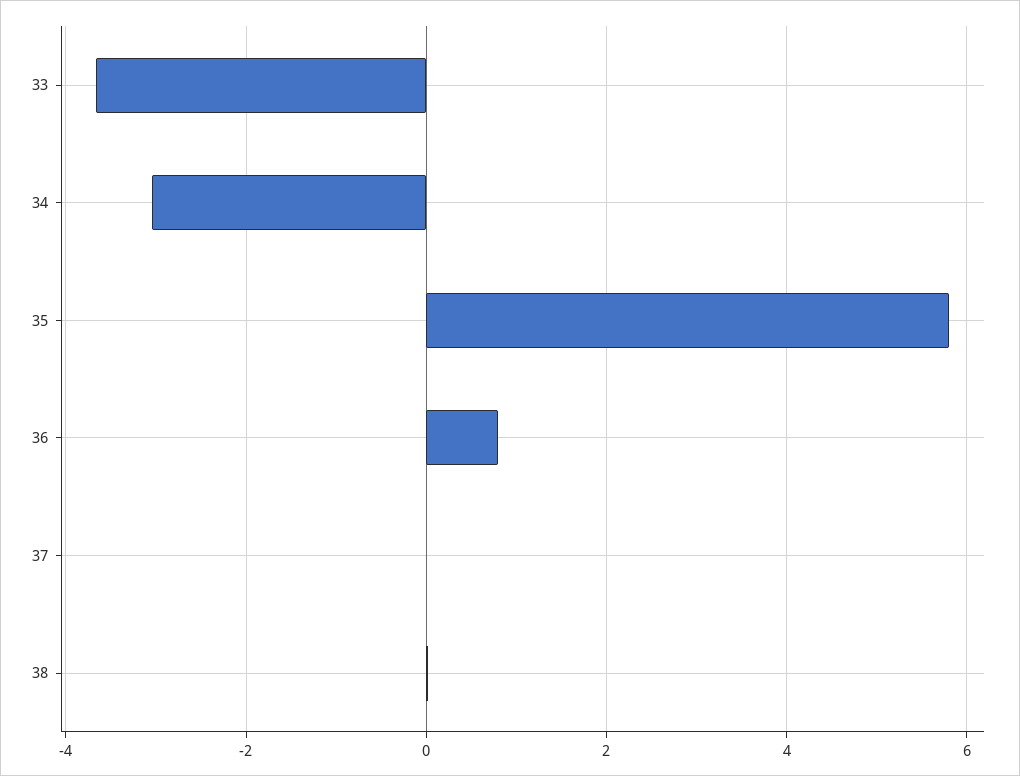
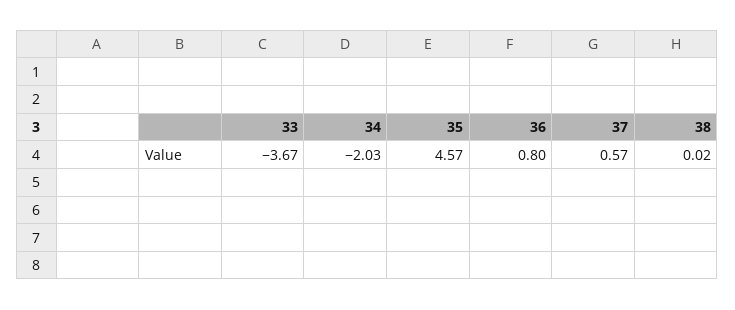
34: -3 -> -2.03
35: 5.8 -> 4.57
37: 0 -> 0.57

